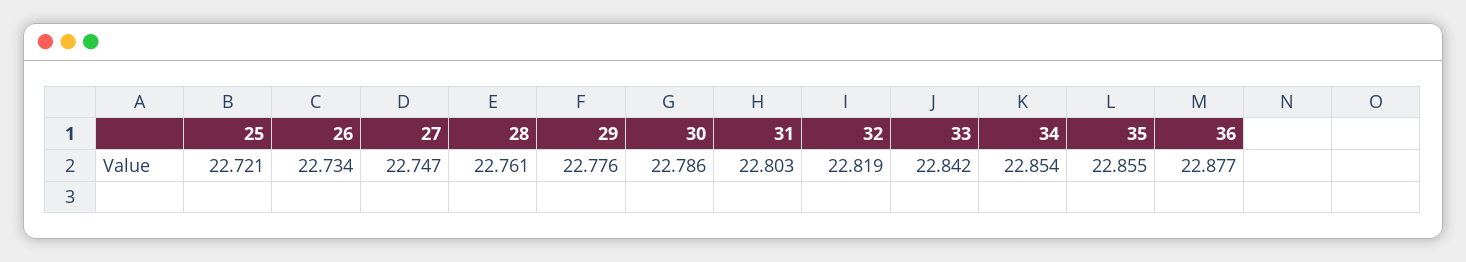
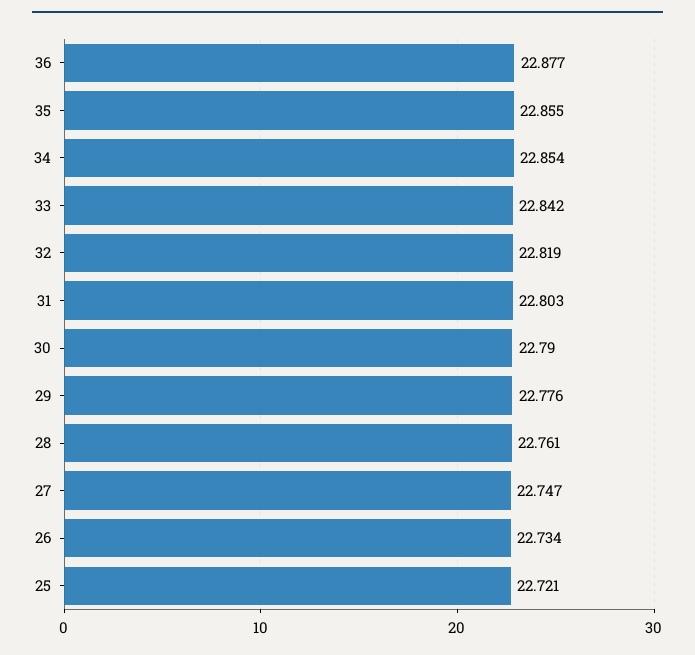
30: 22.786 -> 22.79

